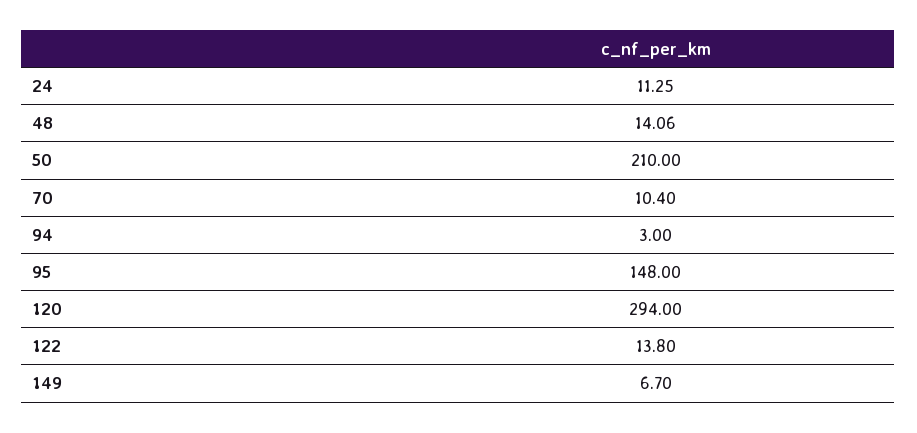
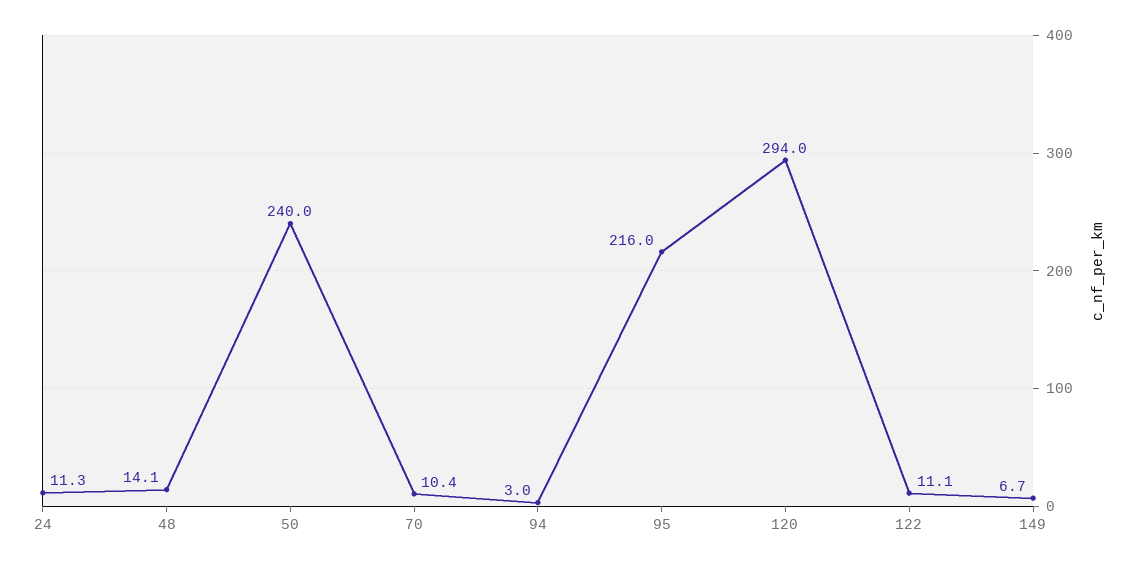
50: 210 -> 240
95: 148 -> 216
122: 13.8 -> 11.1

